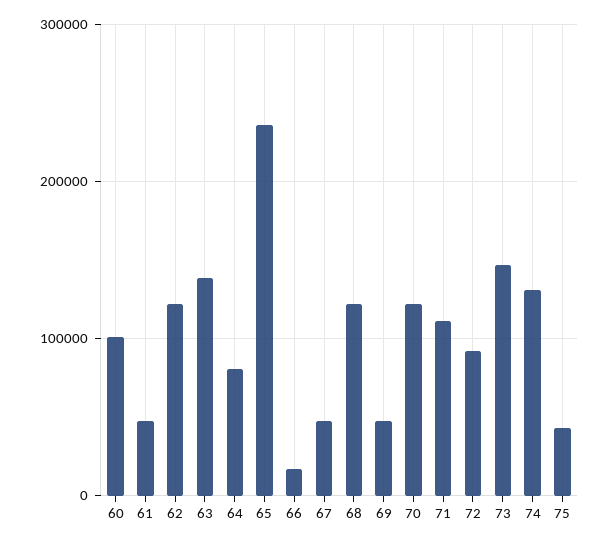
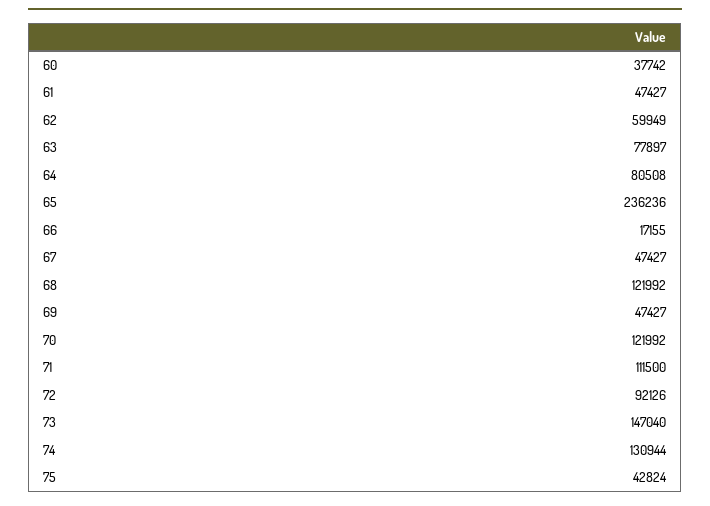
60: 100000 -> 37742
62: 120000 -> 59949
63: 140000 -> 77897

